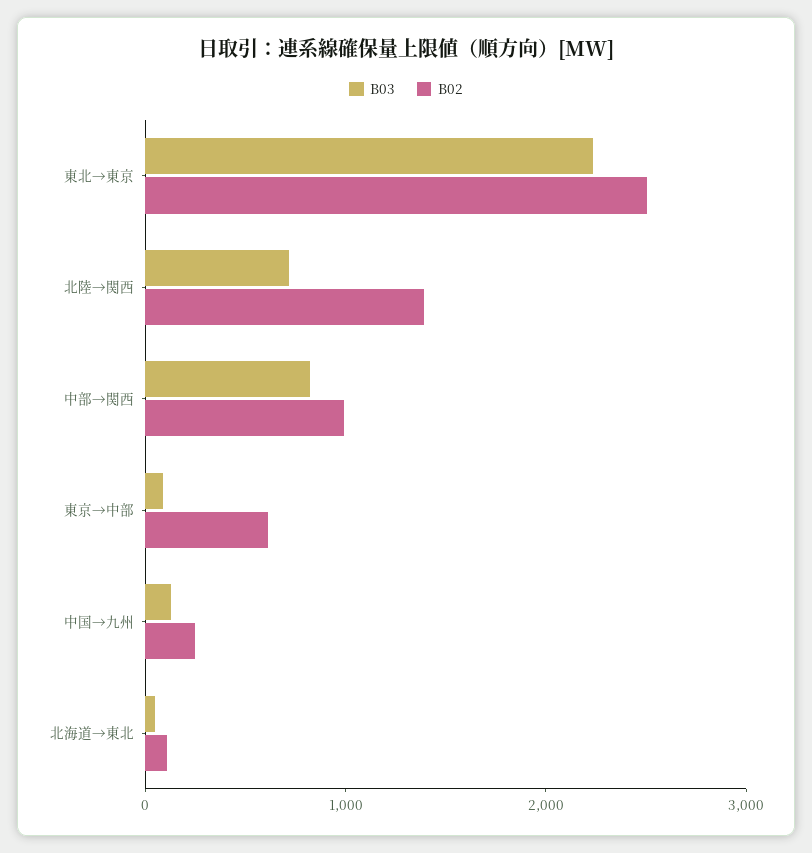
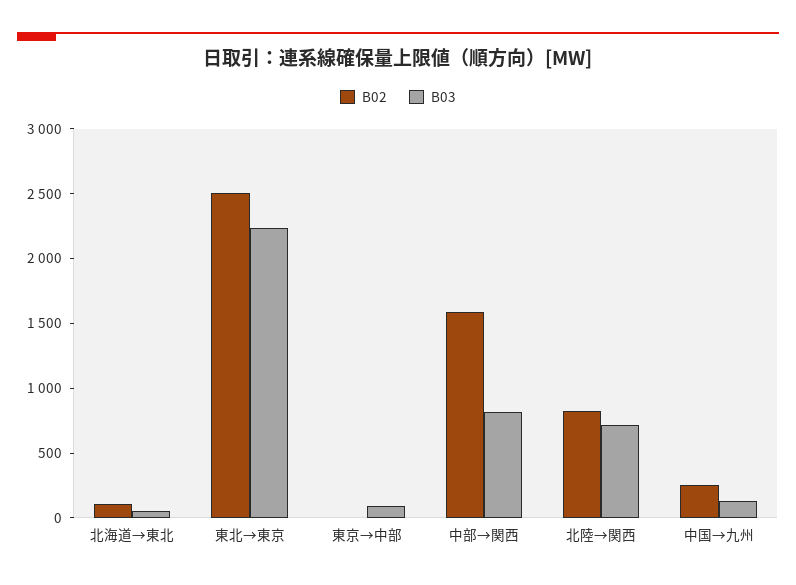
B02, 北陸→関西: 1400 -> 800
B02, 中部→関西: 1000 -> 1600
B02, 東京→中部: 600 -> 0

